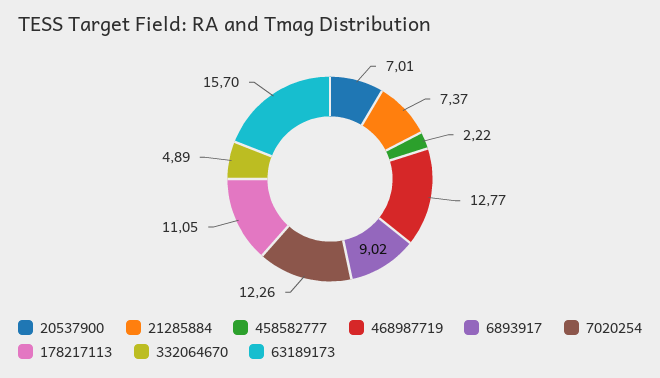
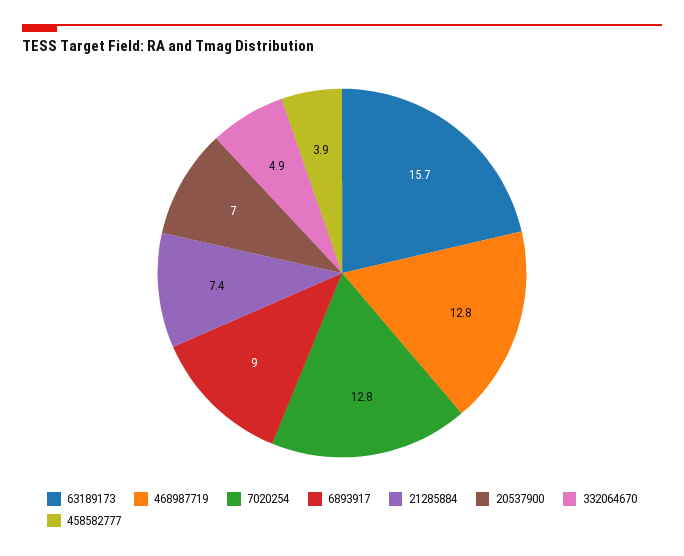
458582777: 2.22 -> 3.9
7020254: 12.26 -> 12.8
178217113: 11.05 -> none

